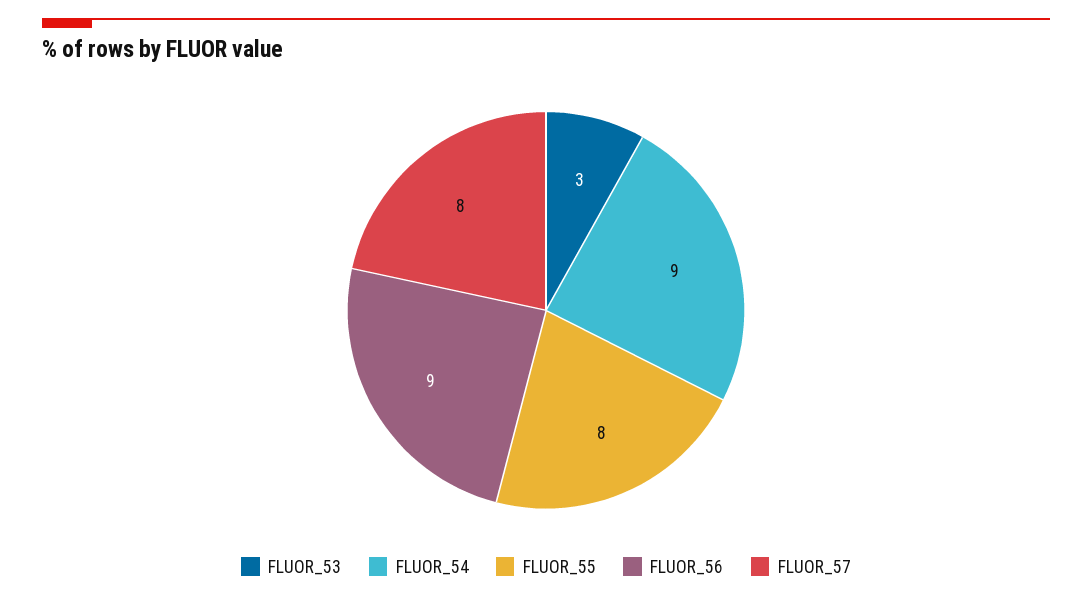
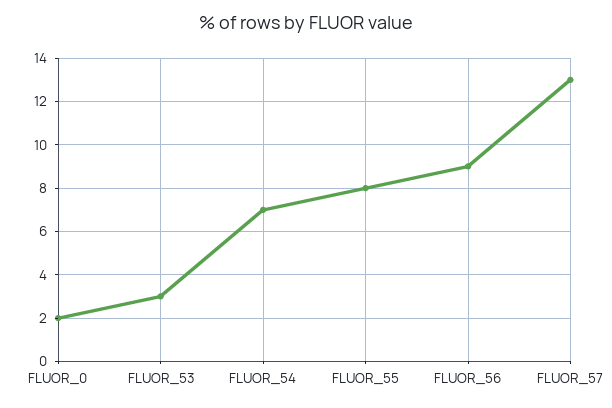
FLUOR_54: 9 -> 7
FLUOR_57: 8 -> 13
FLUOR_0: none -> 2

